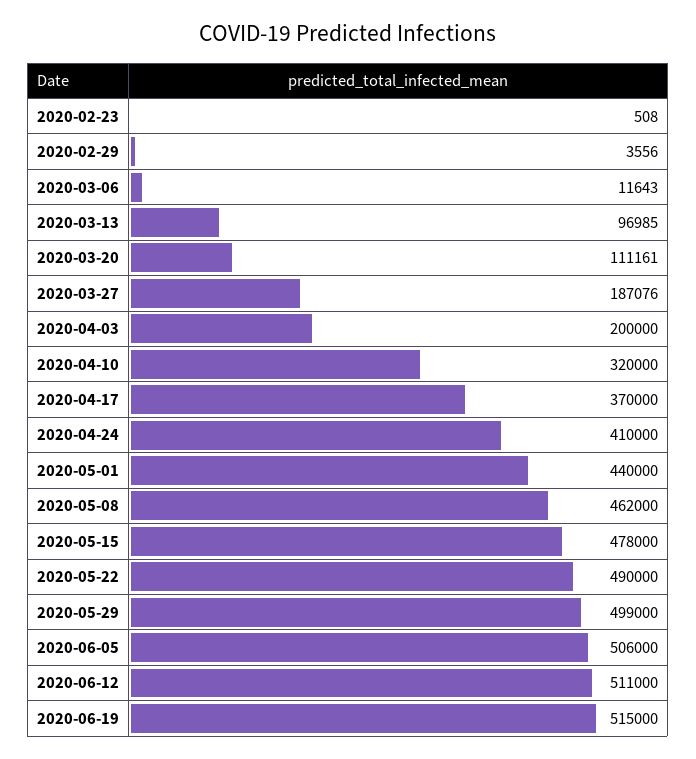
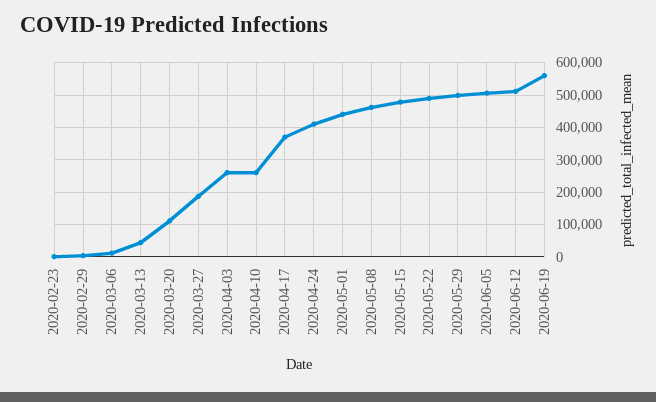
2020-03-13: 96985 -> 40000
2020-04-03: 200000 -> 260000
2020-04-10: 320000 -> 260000
2020-06-19: 515000 -> 560000

